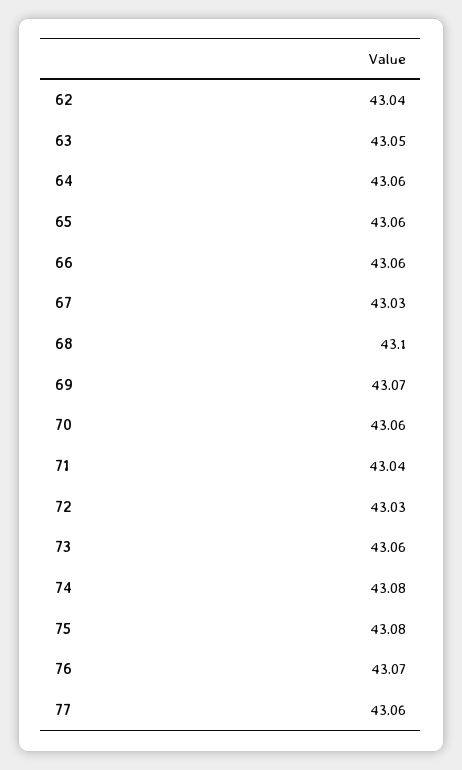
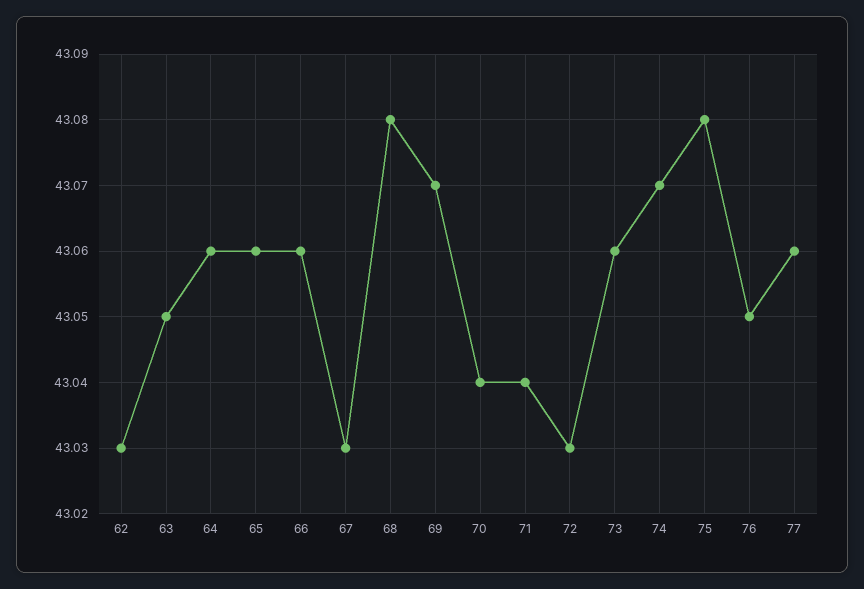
62: 43.04 -> 43.03
68: 43.1 -> 43.08
70: 43.06 -> 43.04
74: 43.08 -> 43.07
76: 43.07 -> 43.05

